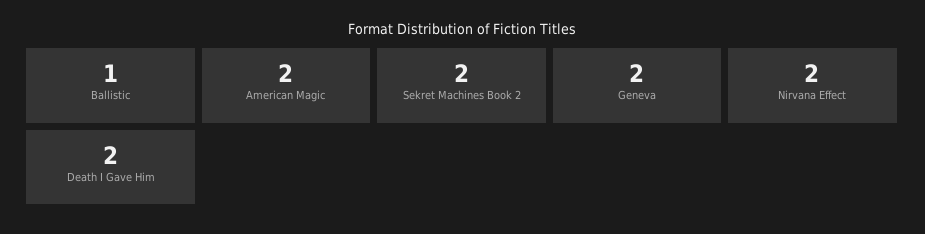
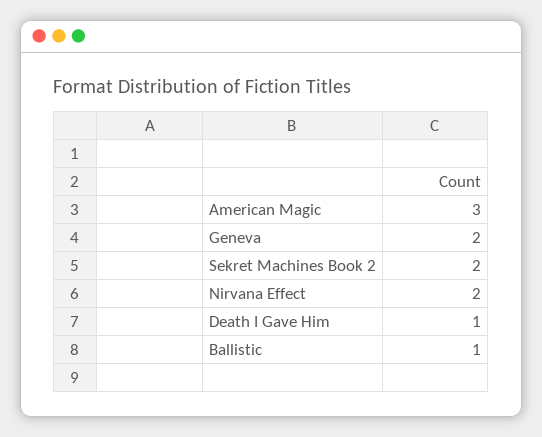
American Magic: 2 -> 3
Death I Gave Him: 2 -> 1

